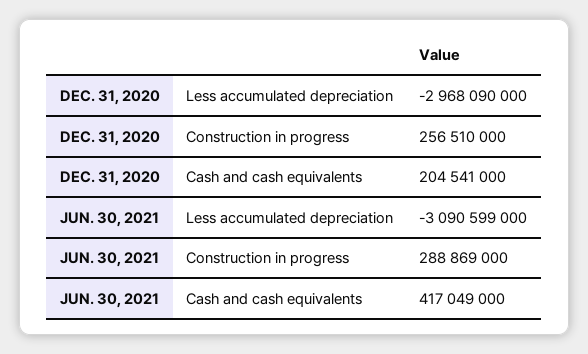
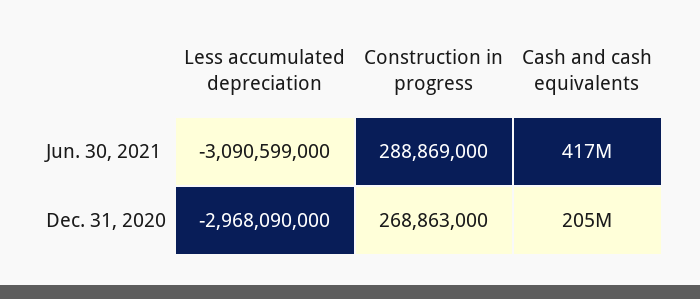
DEC. 31, 2020, Construction in progress: 256510000 -> 268863000

